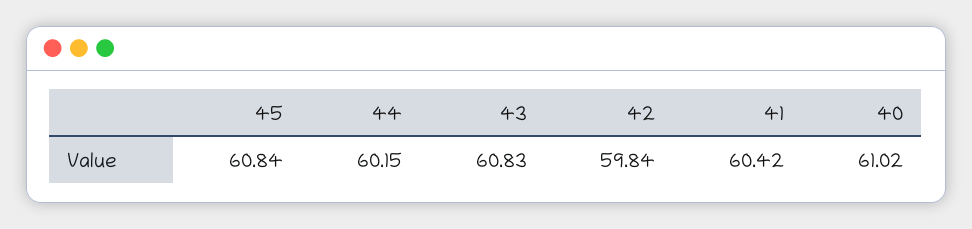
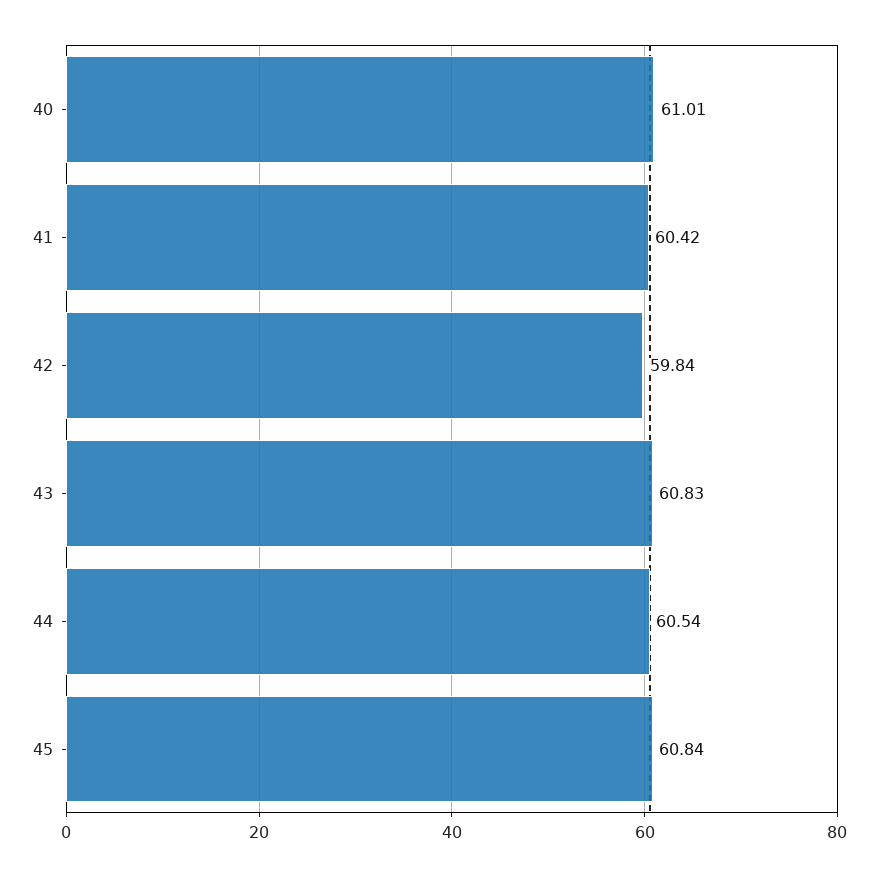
44: 60.15 -> 60.54
40: 61.02 -> 61.01

